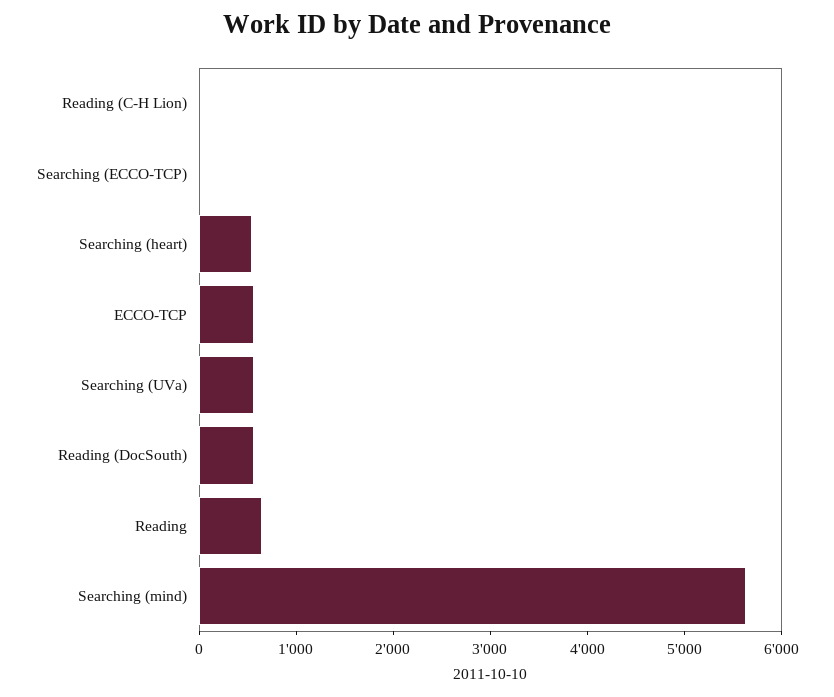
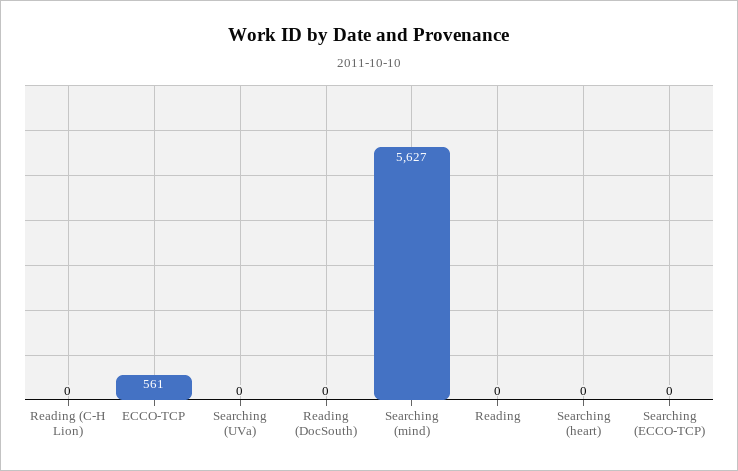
Searching (heart): 600 -> 0
Searching (UVa): 600 -> 0
Reading (DocSouth): 600 -> 0
Reading: 600 -> 0

